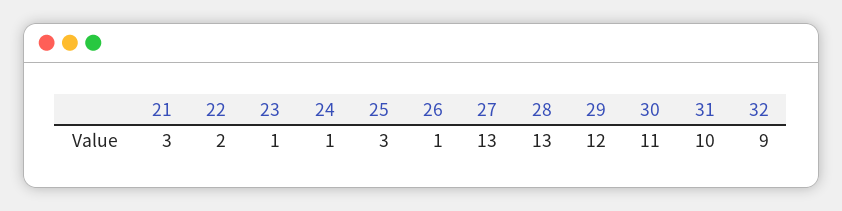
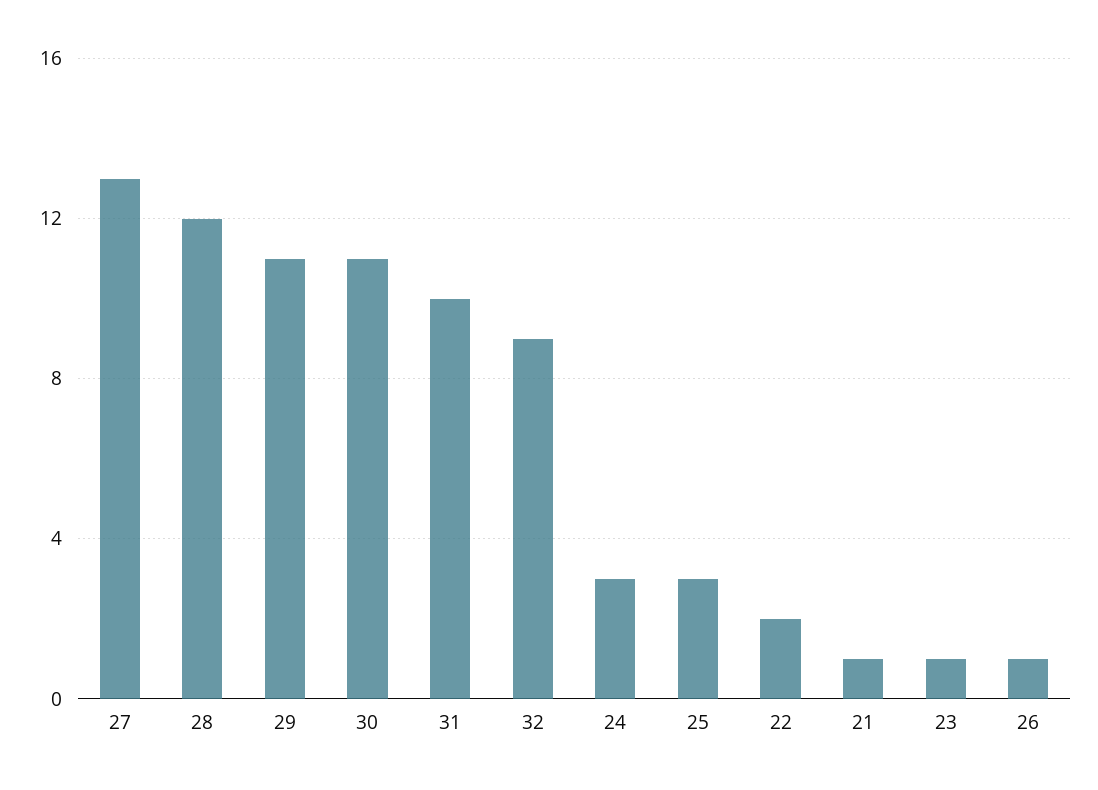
21: 3 -> 1
24: 1 -> 3
28: 13 -> 12
29: 12 -> 11

